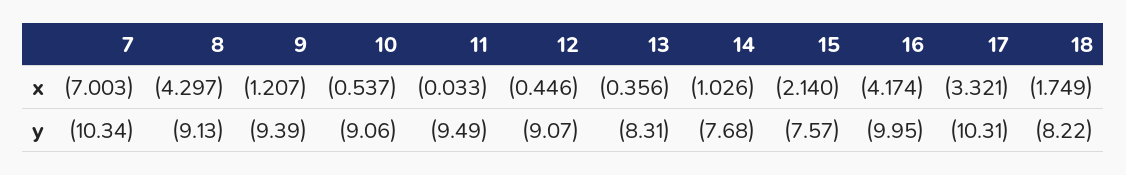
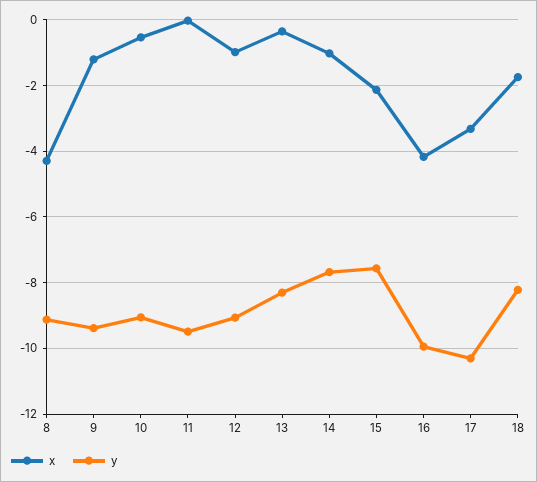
x, 7: -7.003 -> none
x, 12: -0.446 -> -1
y, 7: -10.34 -> none

